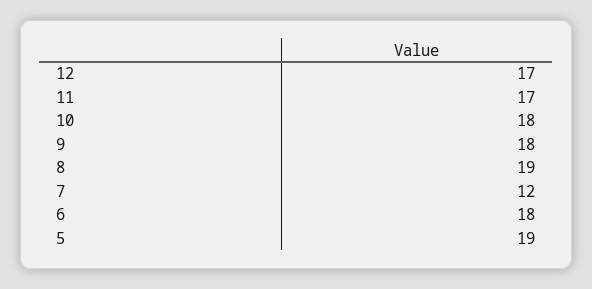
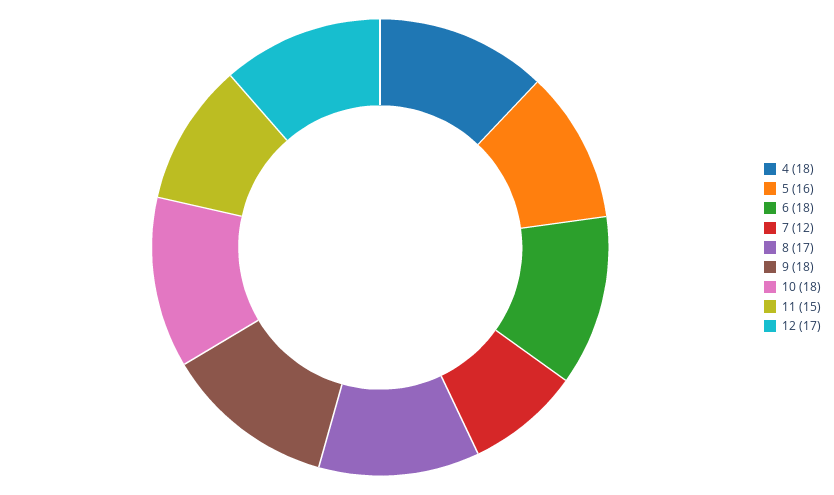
11: 17 -> 15
8: 19 -> 17
5: 19 -> 16
4: none -> 18

